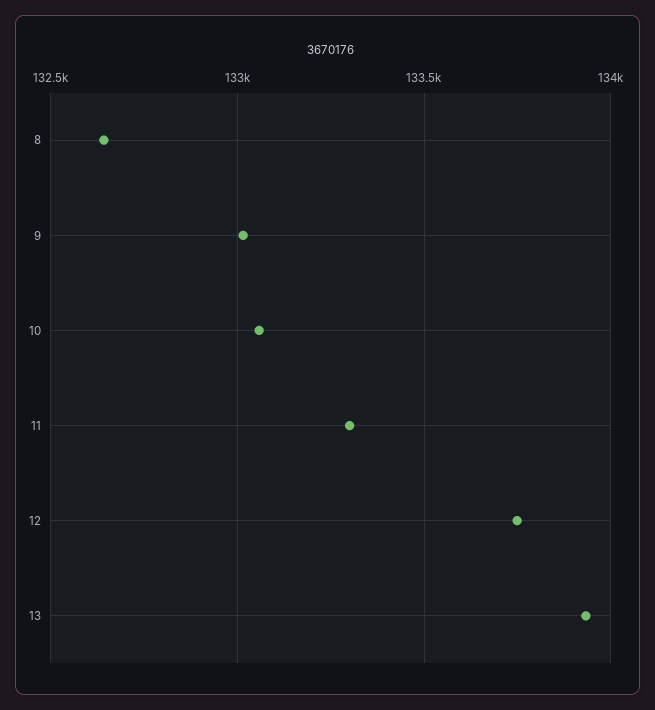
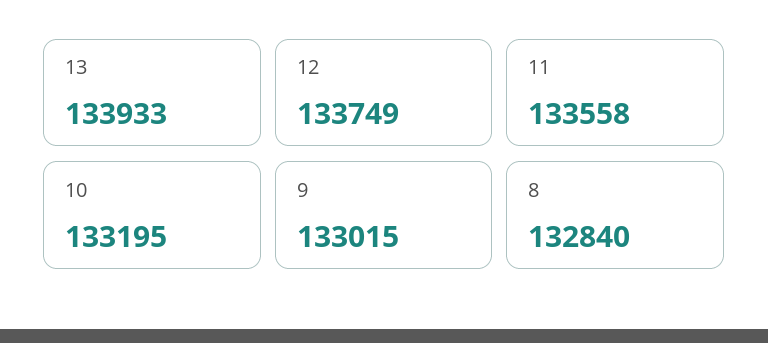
8: 132650 -> 132840
10: 133050 -> 133195
11: 133300 -> 133558

